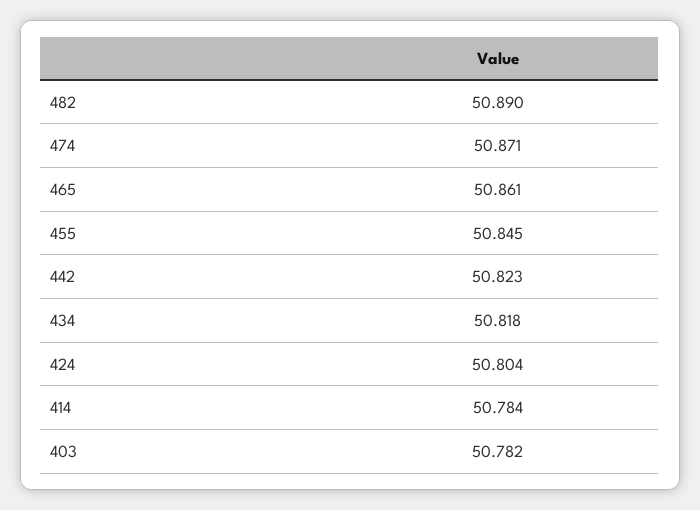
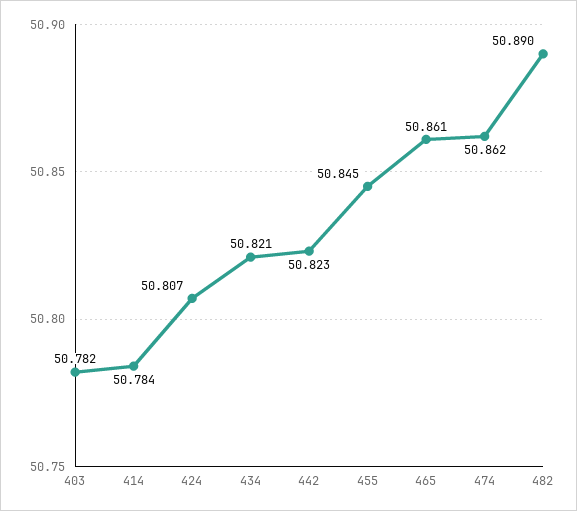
474: 50.871 -> 50.862
434: 50.818 -> 50.821
424: 50.804 -> 50.807

